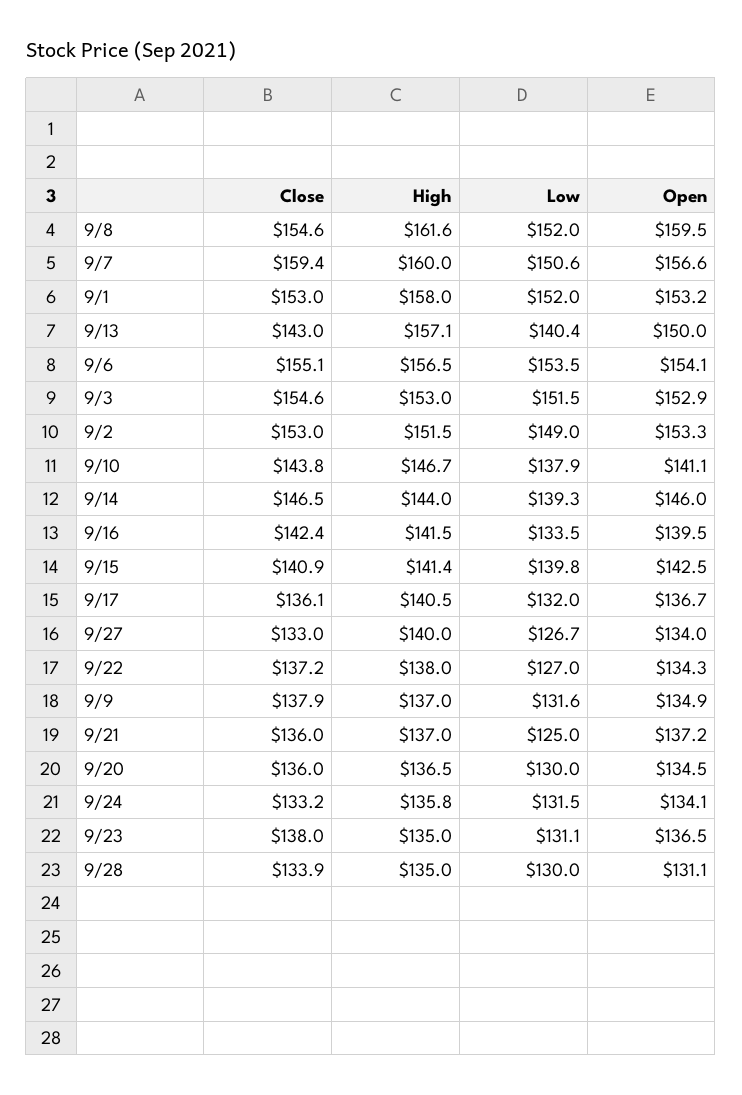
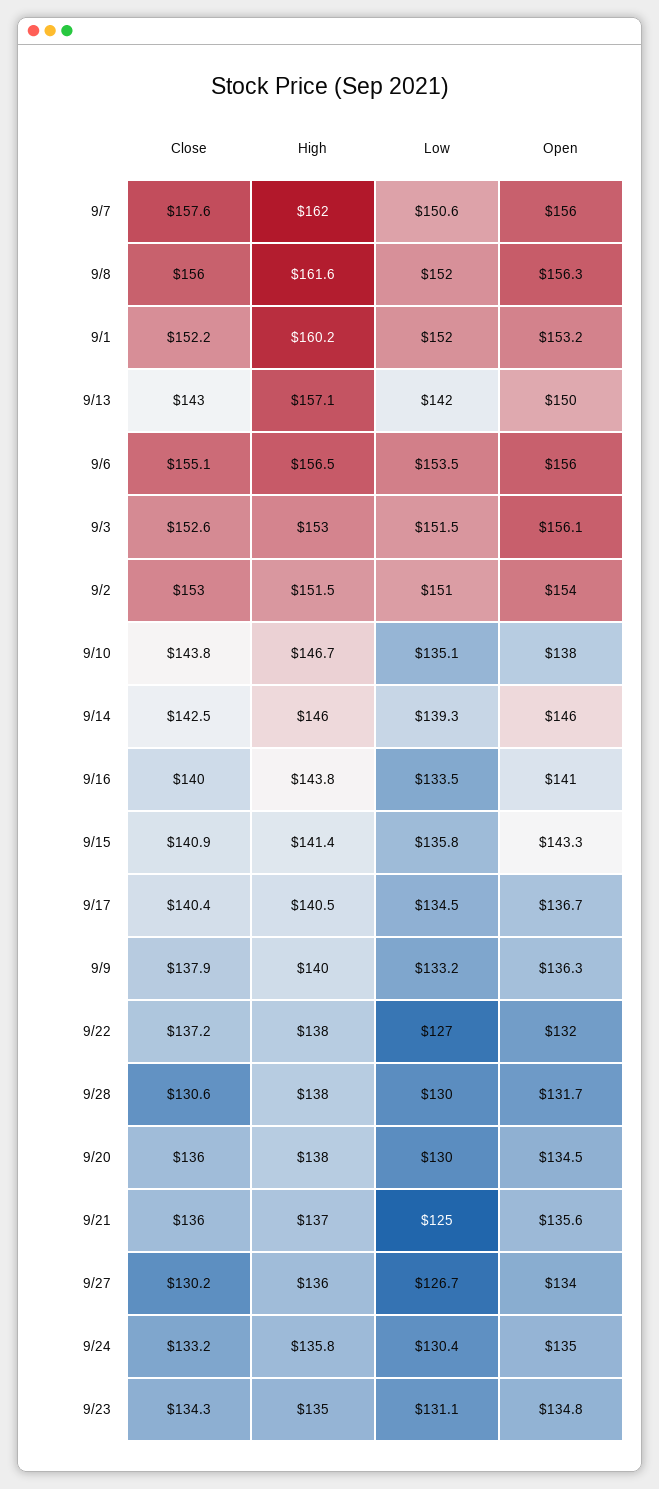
Close, 9/8: 154.6 -> 156
Open, 9/8: 159.5 -> 156.3
Close, 9/7: 159.4 -> 157.6
High, 9/7: 160 -> 162
Open, 9/7: 156.6 -> 156
Close, 9/1: 153 -> 152.2
High, 9/1: 158 -> 160.2
Low, 9/13: 140.4 -> 142
Open, 9/6: 154.1 -> 156
Close, 9/3: 154.6 -> 152.6
Open, 9/3: 152.9 -> 156.1
Low, 9/2: 149 -> 151
Open, 9/2: 153.3 -> 154
Low, 9/10: 137.9 -> 135.1
Open, 9/10: 141.1 -> 138
Close, 9/14: 146.5 -> 142.5
High, 9/14: 144 -> 146
Close, 9/16: 142.4 -> 140
High, 9/16: 141.5 -> 143.8
Open, 9/16: 139.5 -> 141
Low, 9/15: 139.8 -> 135.8
Open, 9/15: 142.5 -> 143.3
Close, 9/17: 136.1 -> 140.4
Low, 9/17: 132 -> 134.5
Close, 9/27: 133 -> 130.2
High, 9/27: 140 -> 136
Open, 9/22: 134.3 -> 132
High, 9/9: 137 -> 140
Low, 9/9: 131.6 -> 133.2
Open, 9/9: 134.9 -> 136.3
Open, 9/21: 137.2 -> 135.6
High, 9/20: 136.5 -> 138
Low, 9/24: 131.5 -> 130.4
Open, 9/24: 134.1 -> 135
Close, 9/23: 138 -> 134.3
Open, 9/23: 136.5 -> 134.8
Close, 9/28: 133.9 -> 130.6
High, 9/28: 135 -> 138
Open, 9/28: 131.1 -> 131.7

